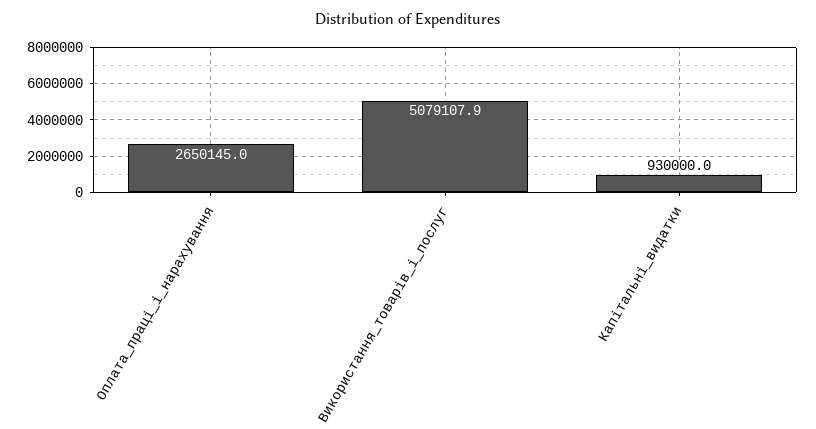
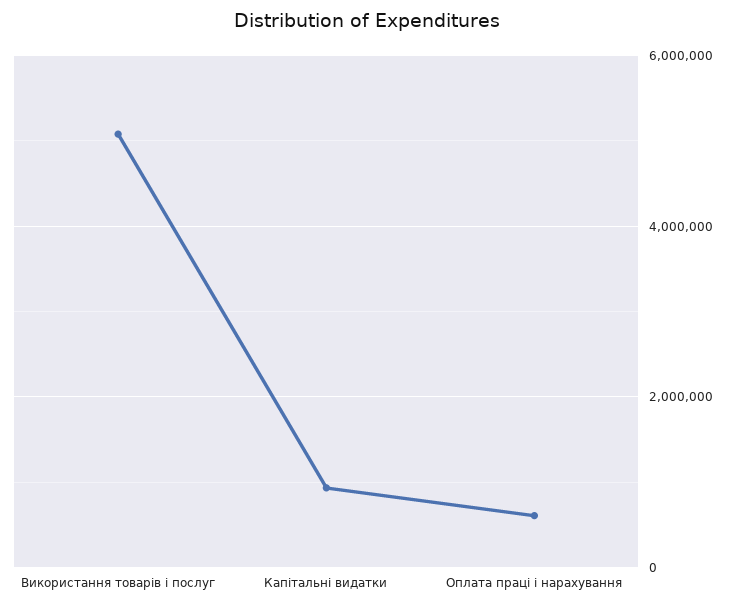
Оплата_праці_і_нарахування: 2650145 -> 600000

